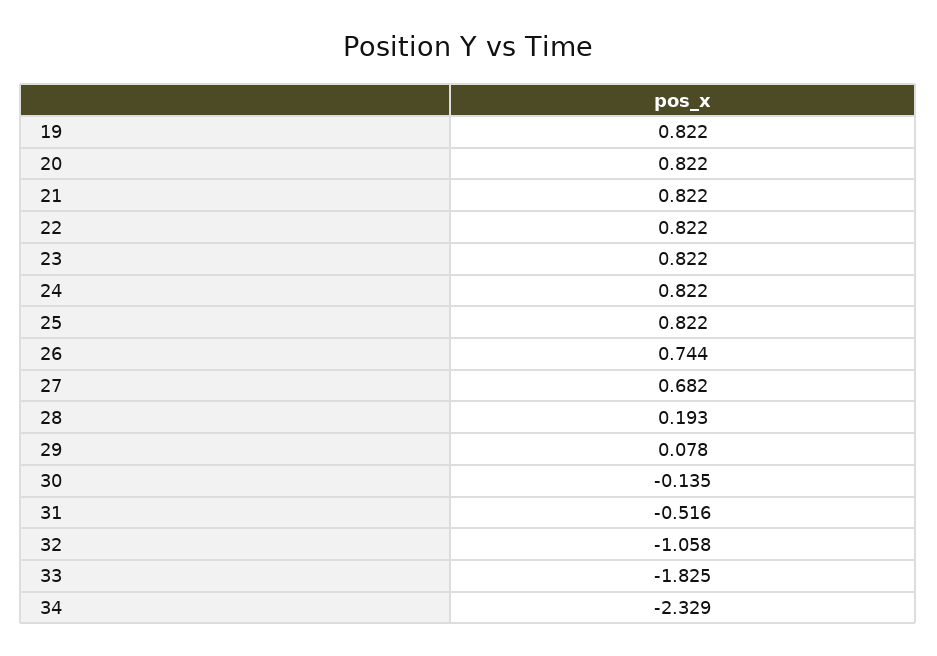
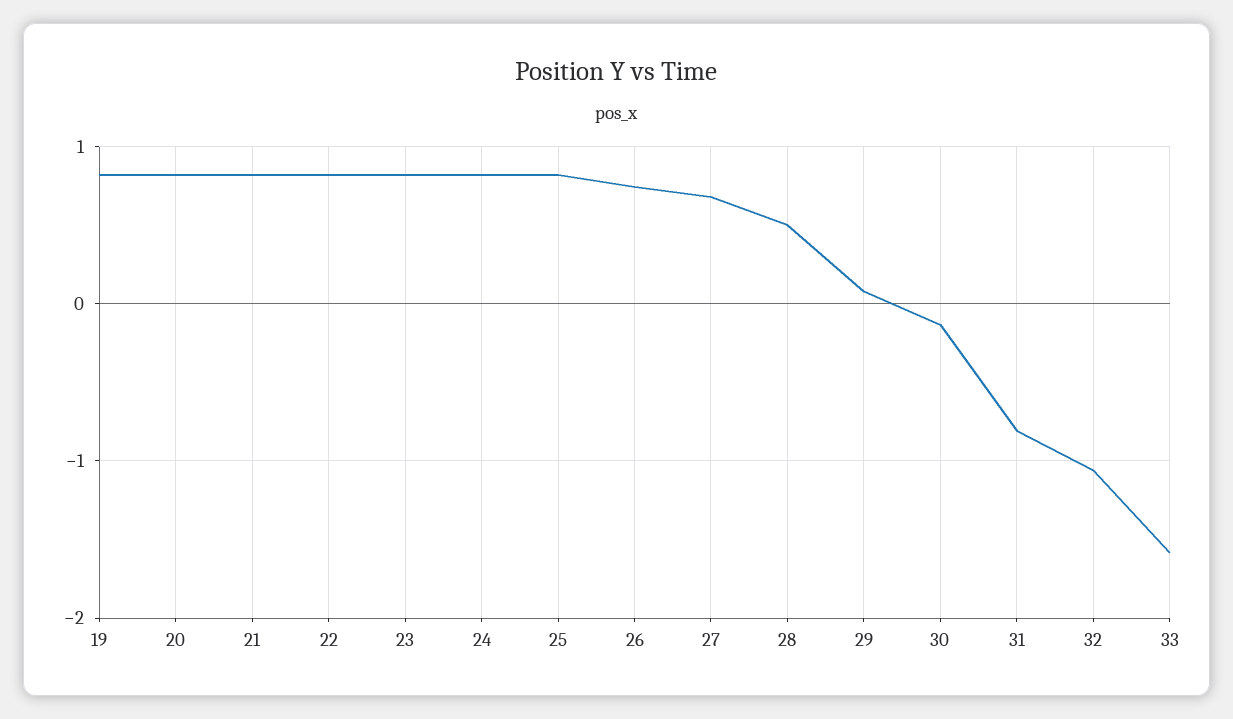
28: 0.193 -> 0.5
31: -0.516 -> -0.8
33: -1.825 -> -1.6
34: -2.329 -> none

